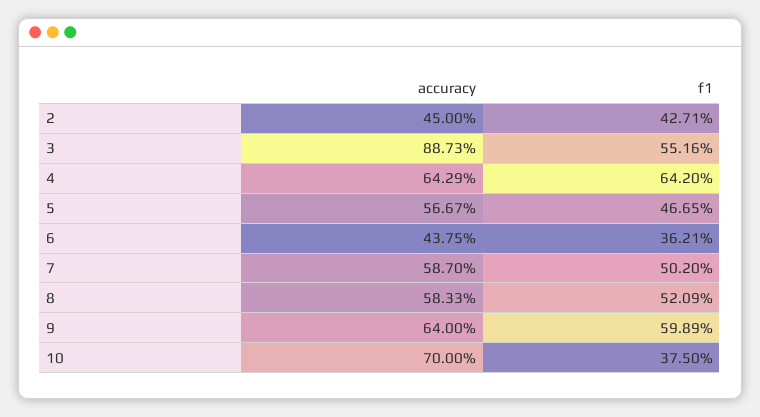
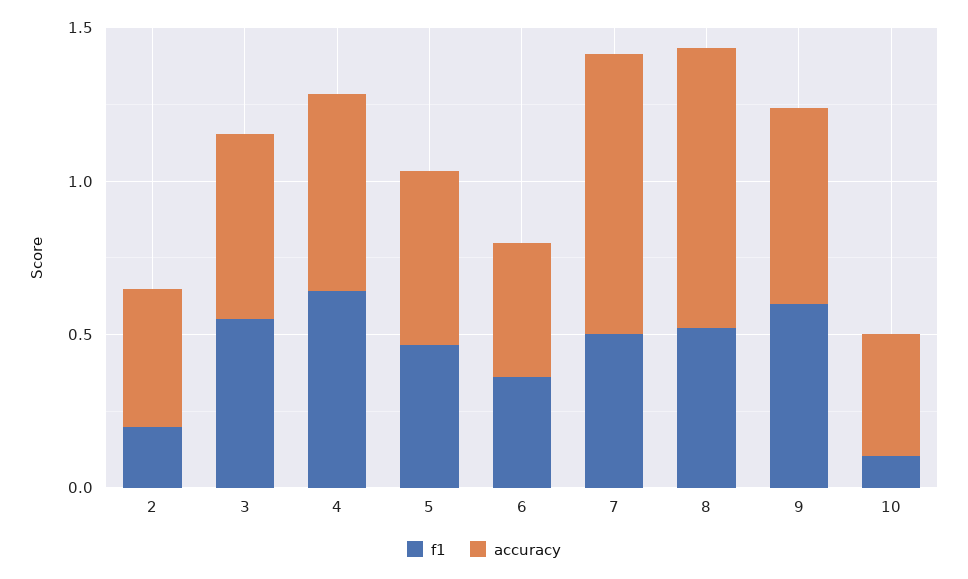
f1, 2: 0.4271 -> 0.2
accuracy, 3: 0.8873 -> 0.6
accuracy, 7: 0.587 -> 0.9
accuracy, 8: 0.5833 -> 0.9
accuracy, 10: 0.7 -> 0.4
f1, 10: 0.375 -> 0.1

